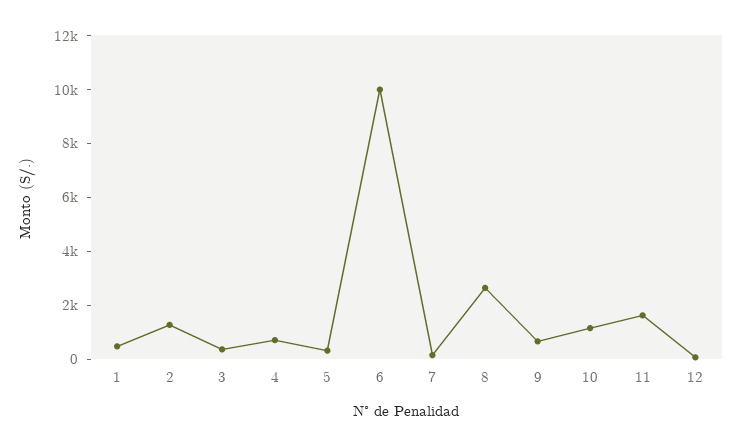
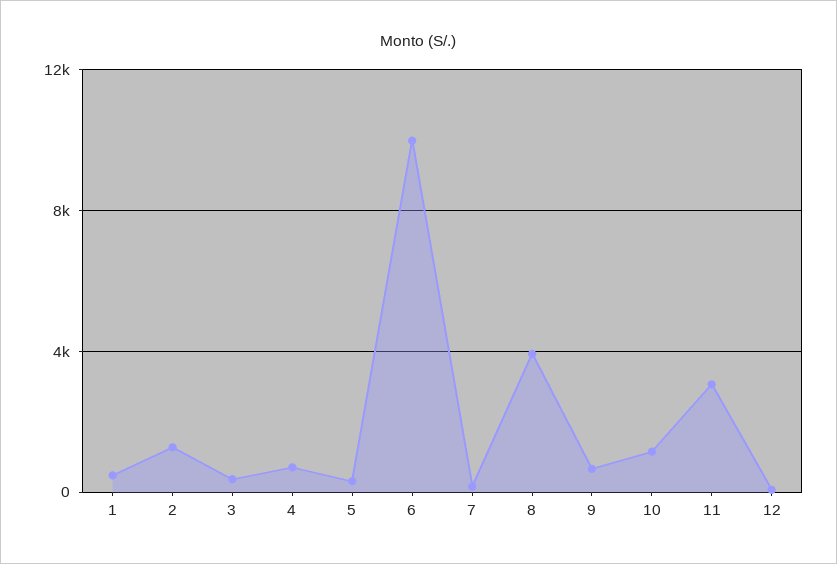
8: 2500 -> 4000
11: 1500 -> 3000

